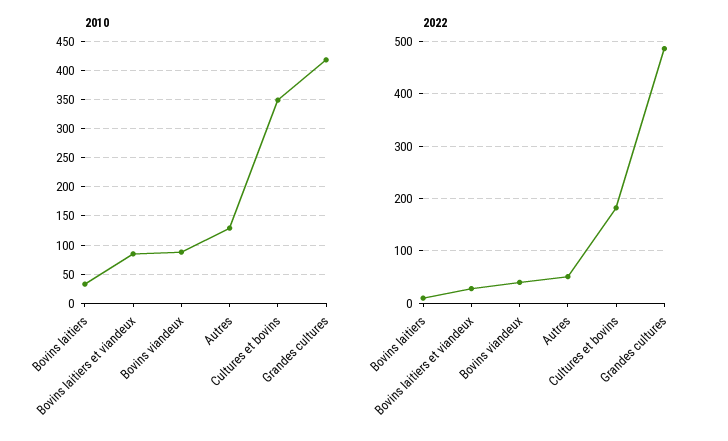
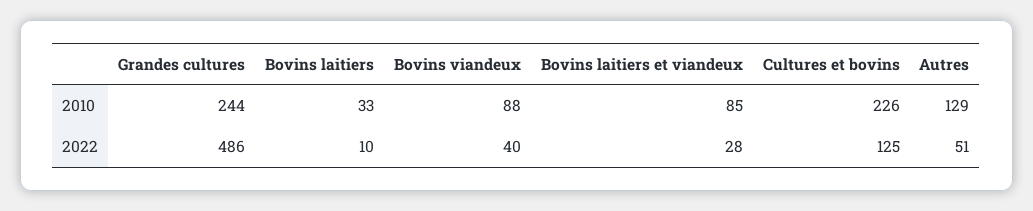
2010, Cultures et bovins: 350 -> 226
2010, Grandes cultures: 425 -> 244
2022, Cultures et bovins: 180 -> 125

